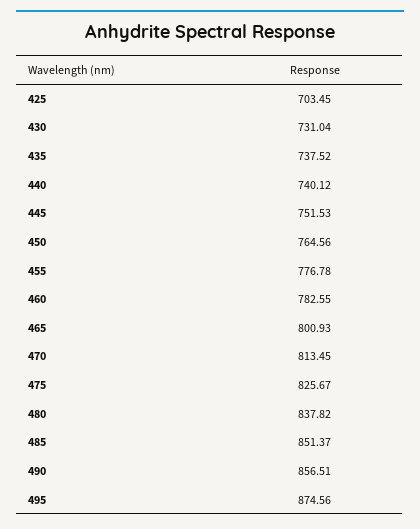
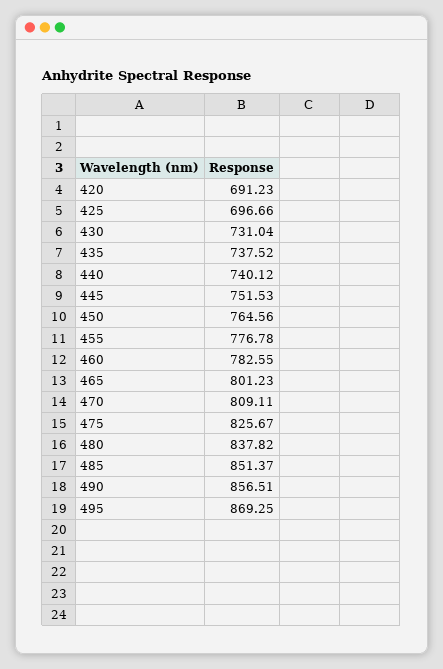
425: 703.45 -> 696.66
465: 800.93 -> 801.23
470: 813.45 -> 809.11
495: 874.56 -> 869.25
420: none -> 691.23

